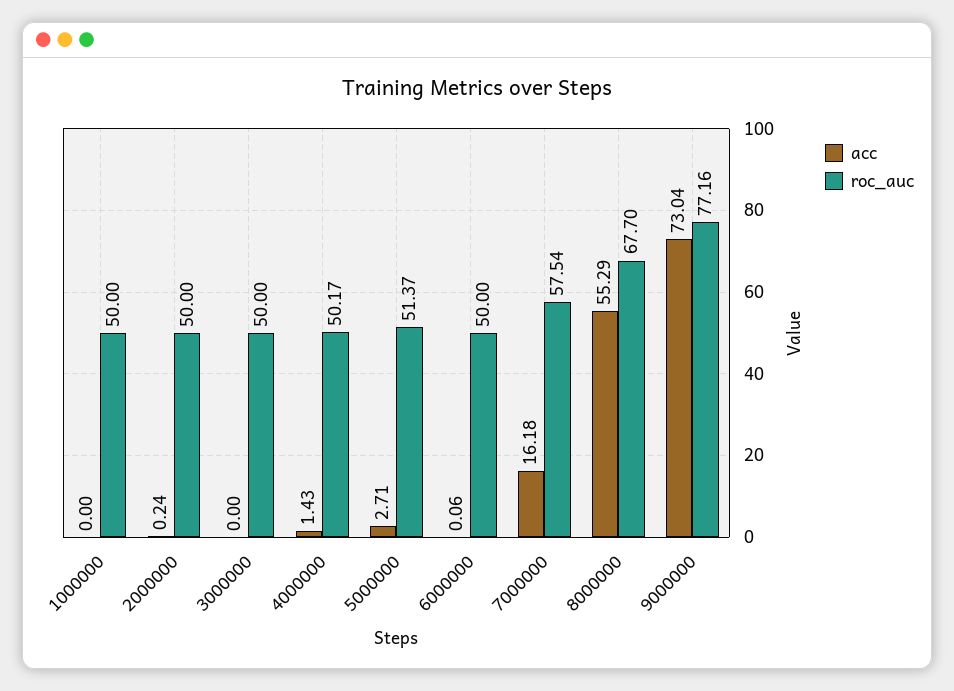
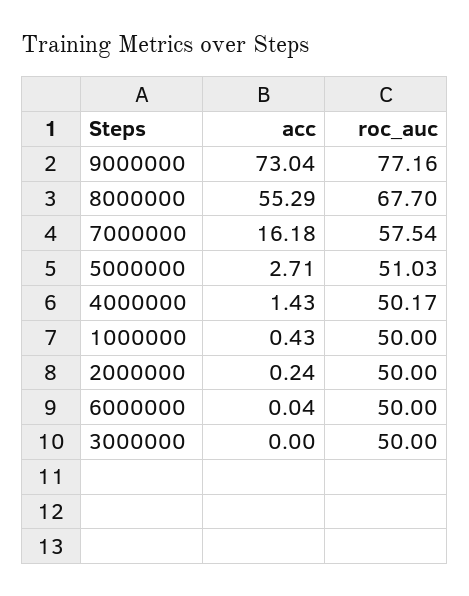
acc, 1000000: 0 -> 0.43
roc_auc, 5000000: 51.37 -> 51.03
acc, 6000000: 0.06 -> 0.04

